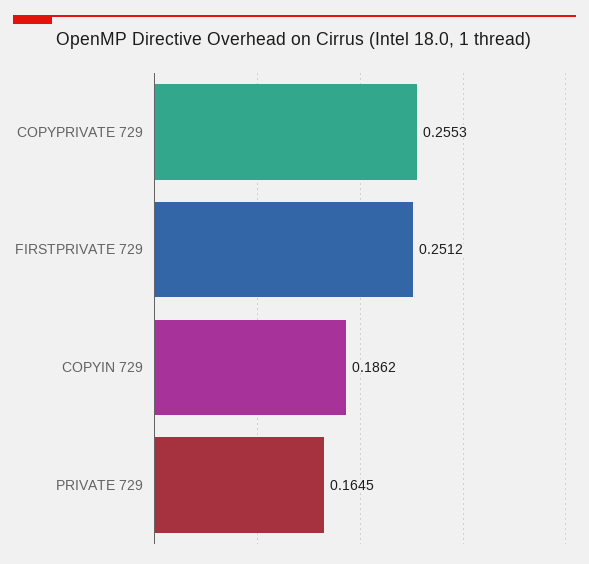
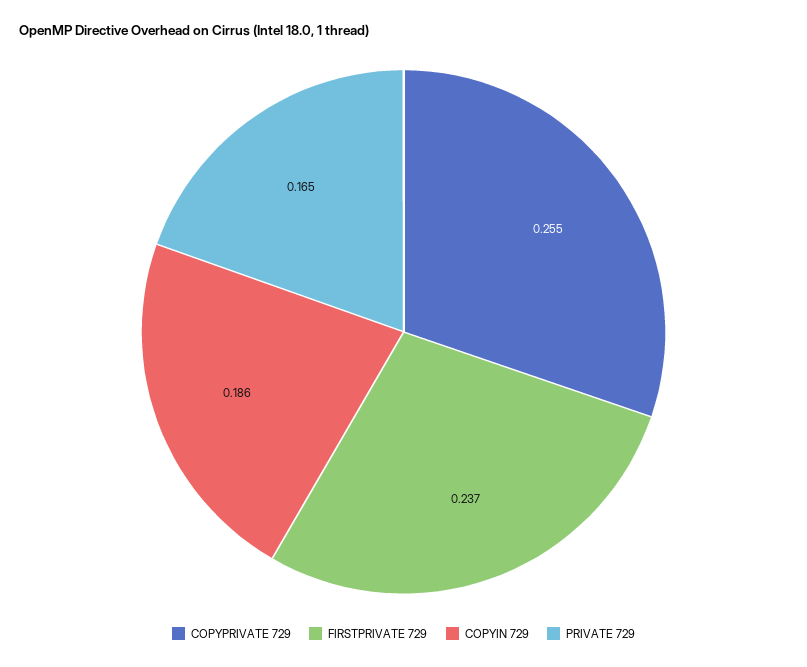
FIRSTPRIVATE 729: 0.2512 -> 0.237

